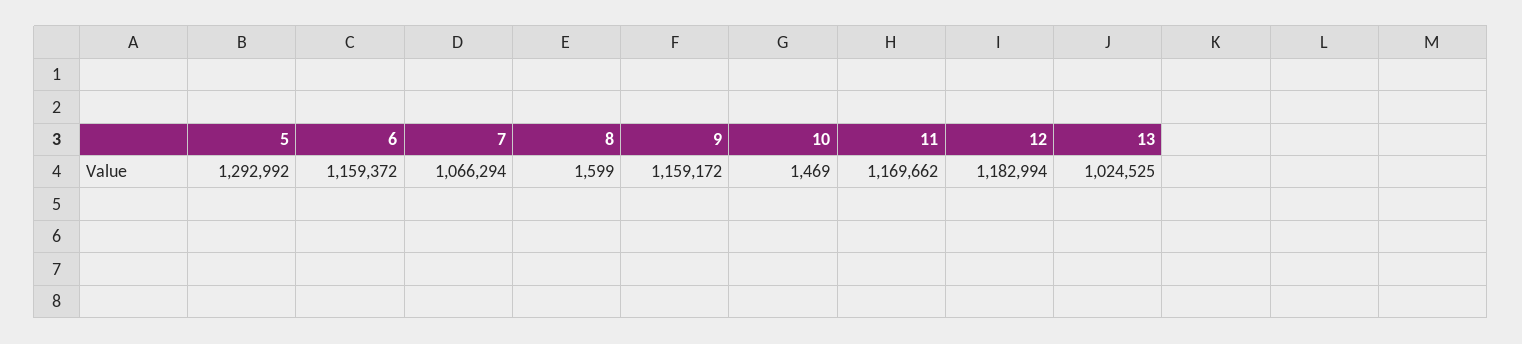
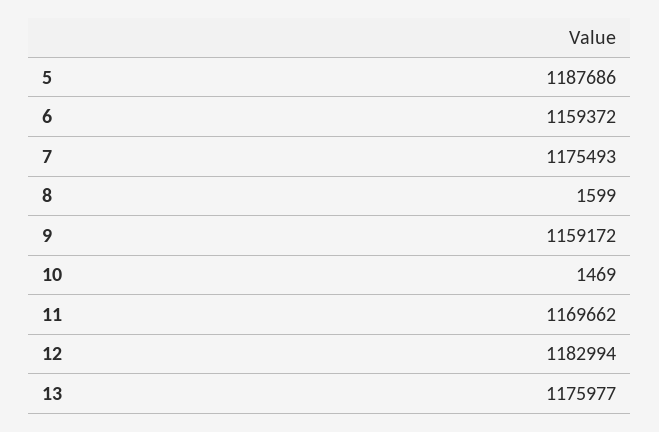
5: 1292992 -> 1187686
7: 1066294 -> 1175493
13: 1024525 -> 1175977

